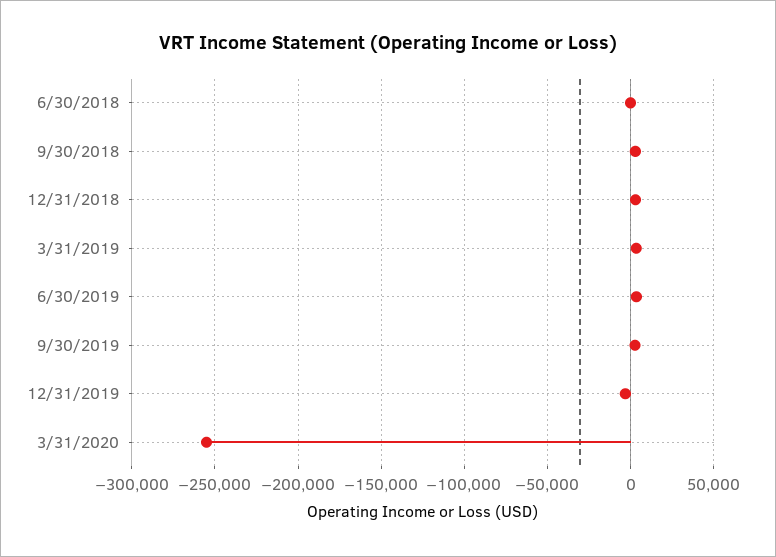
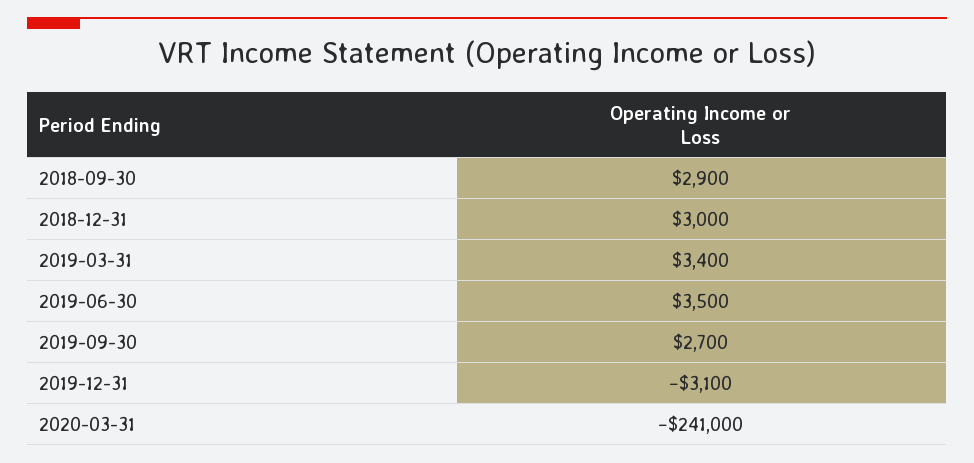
6/30/2018: 0 -> none
3/31/2020: -255000 -> -241000

